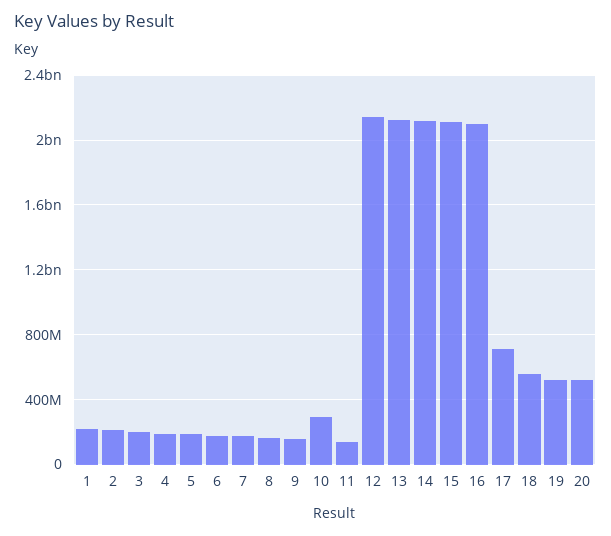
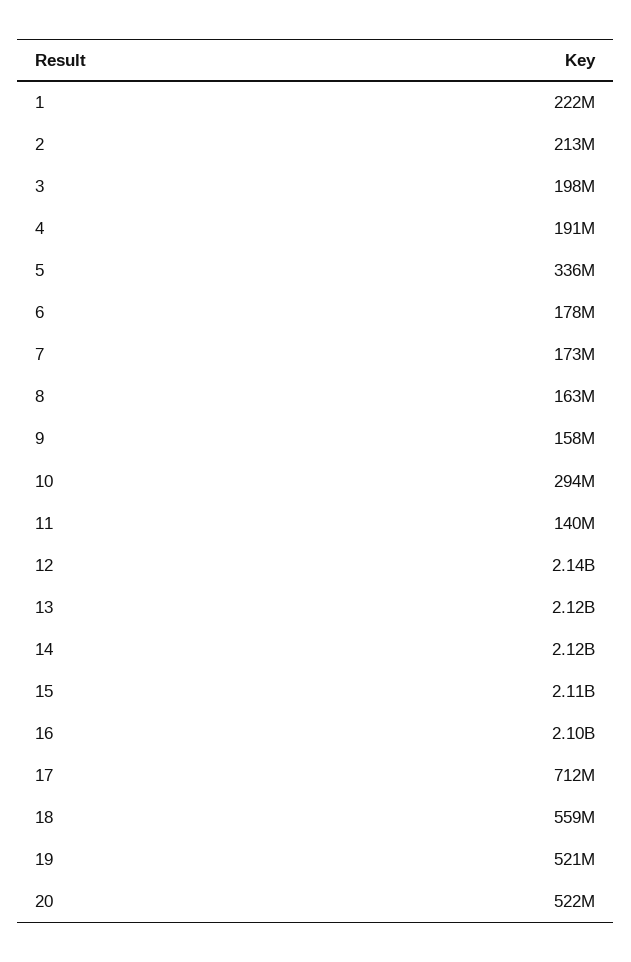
5: 200000000 -> 336000000

